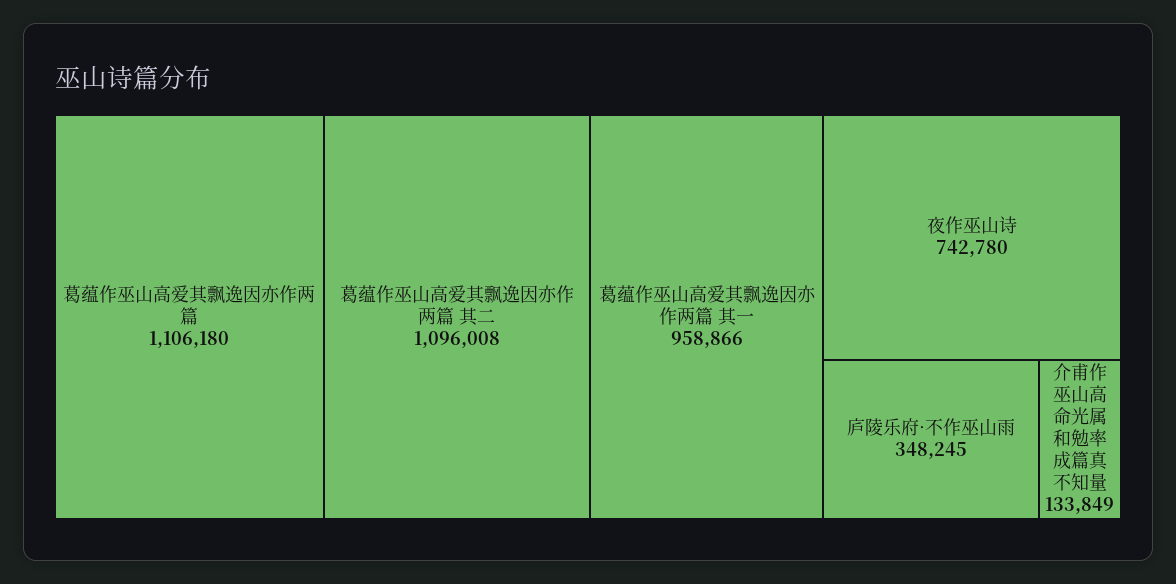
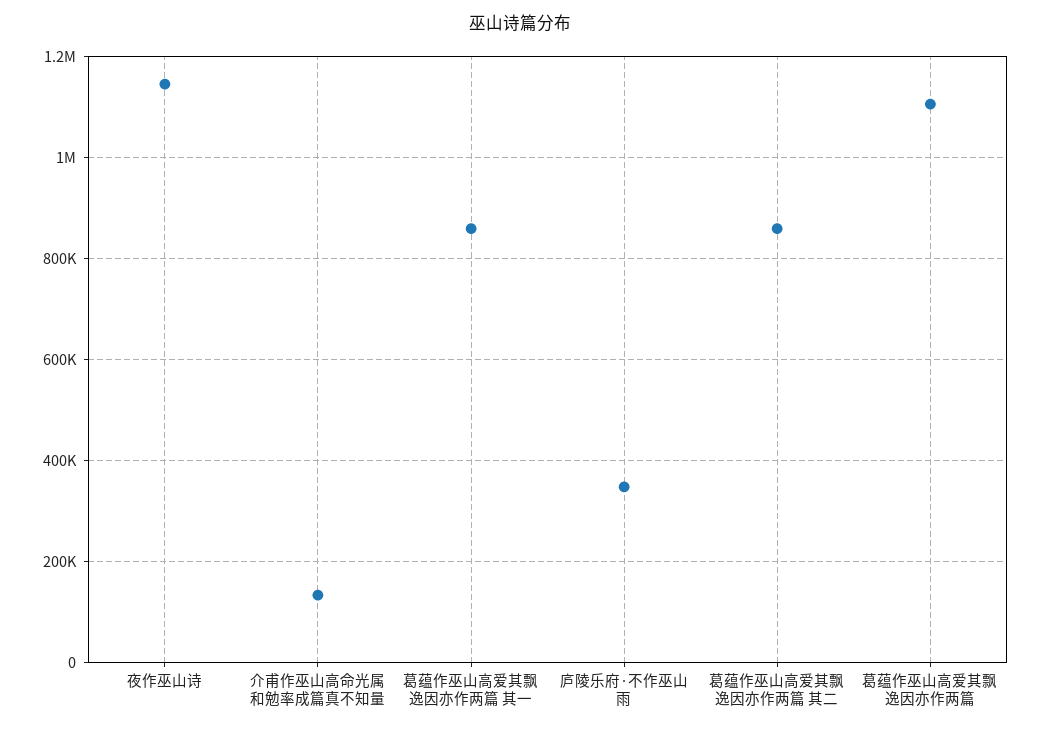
葛蕴作巫山高爱其飘逸因亦作两篇 其二: 1096008 -> 860000
葛蕴作巫山高爱其飘逸因亦作两篇 其一: 958866 -> 860000
夜作巫山诗: 742780 -> 1140000

